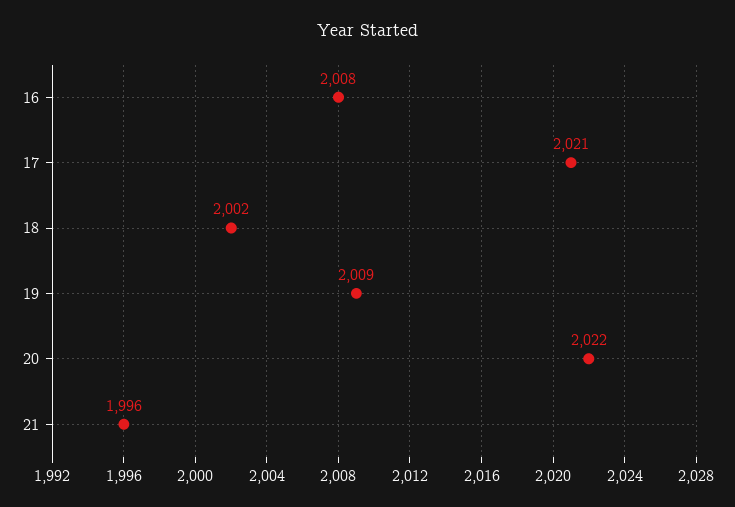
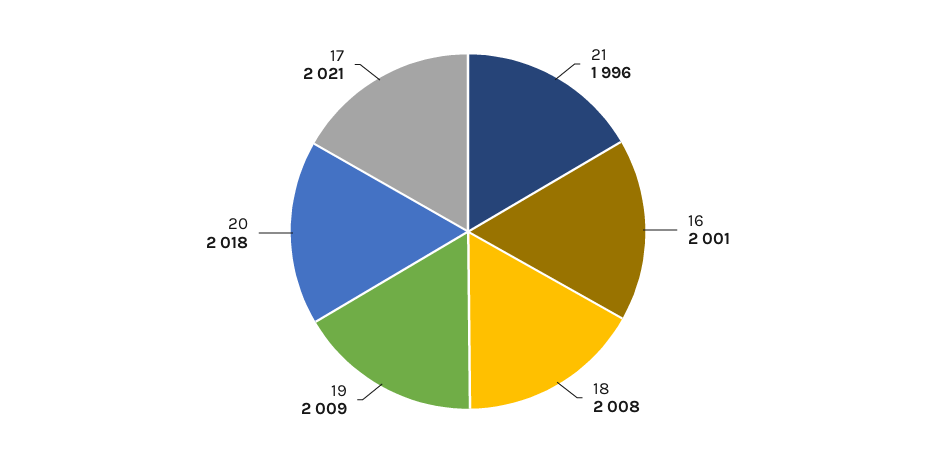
16: 2008 -> 2001
18: 2002 -> 2008
20: 2022 -> 2018

